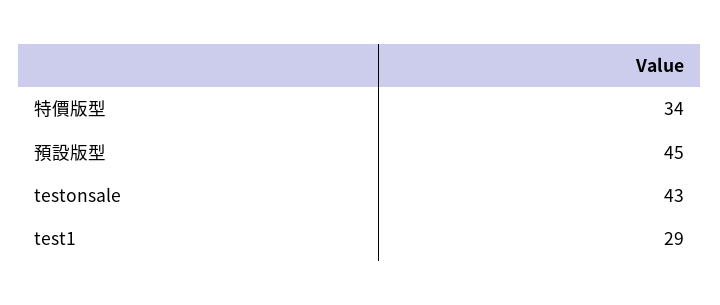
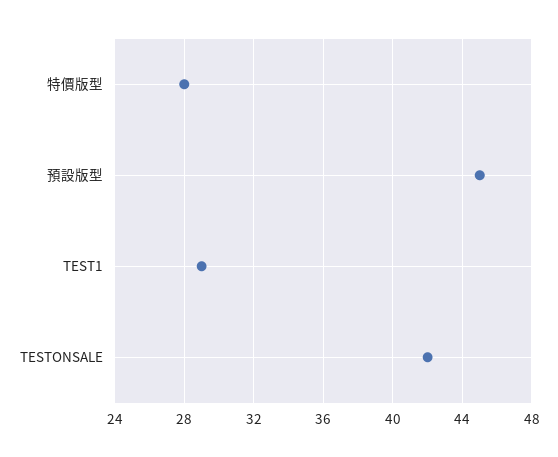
特價版型: 34 -> 28
testonsale: 43 -> 42

